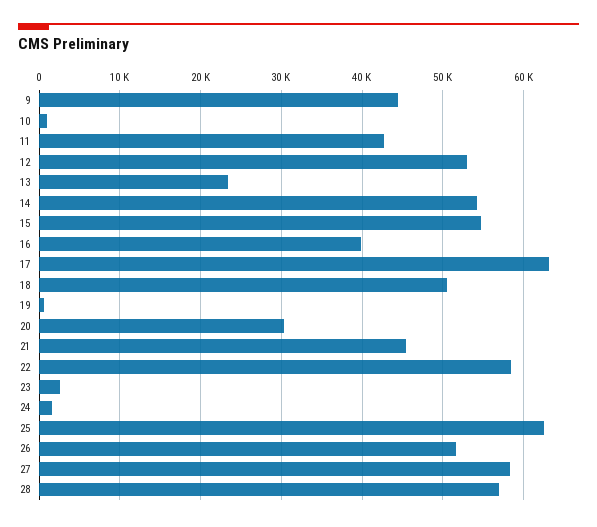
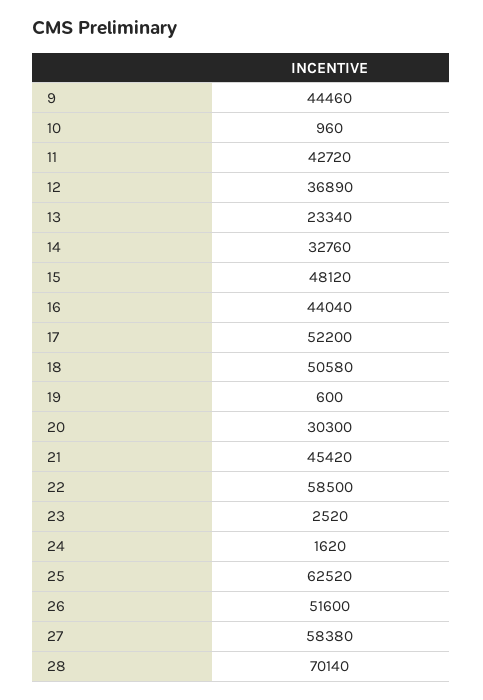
12: 53000 -> 36890
14: 54000 -> 32760
15: 55000 -> 48120
16: 40000 -> 44040
17: 63000 -> 52200
28: 57000 -> 70140

